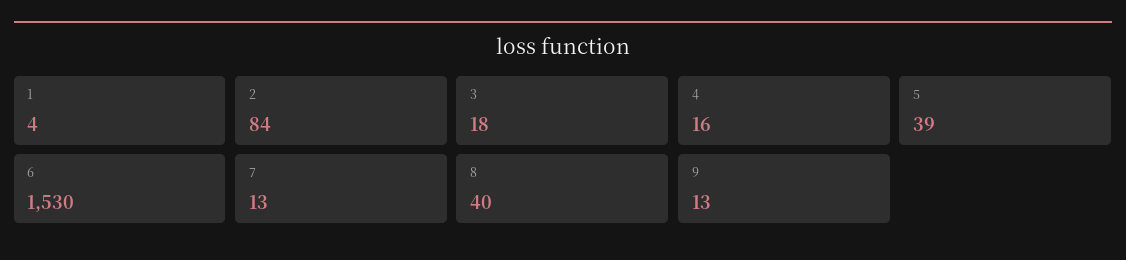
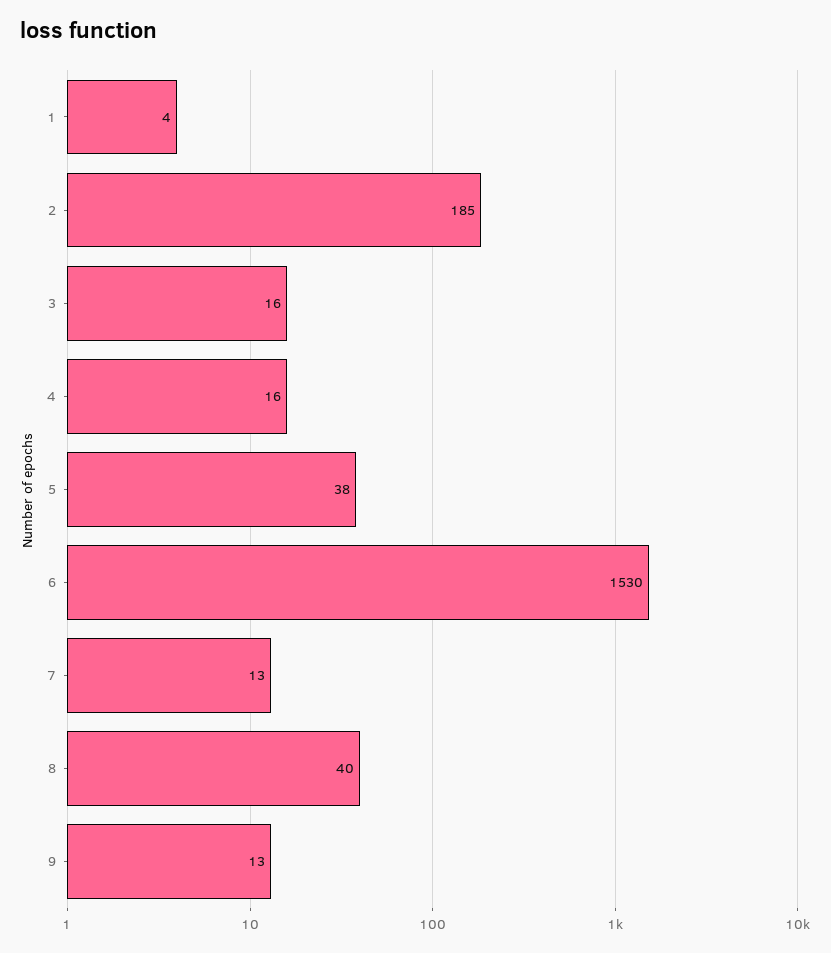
2: 84 -> 185
3: 18 -> 16
5: 39 -> 38

